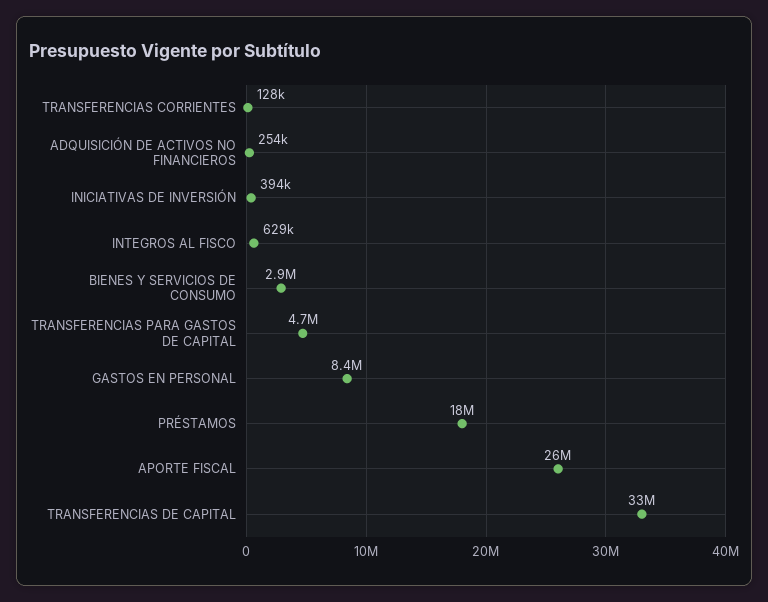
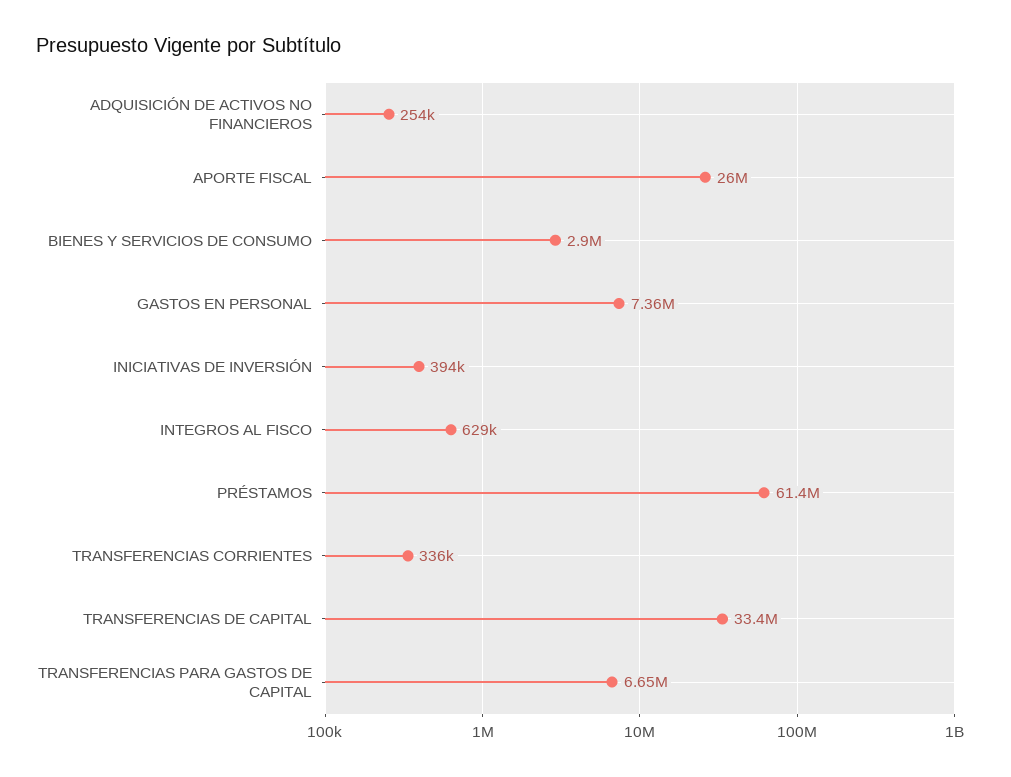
TRANSFERENCIAS CORRIENTES: 128000 -> 336000
TRANSFERENCIAS PARA GASTOS DE CAPITAL: 4700000 -> 6650000
GASTOS EN PERSONAL: 8400000 -> 7360000
PRÉSTAMOS: 18000000 -> 61400000

